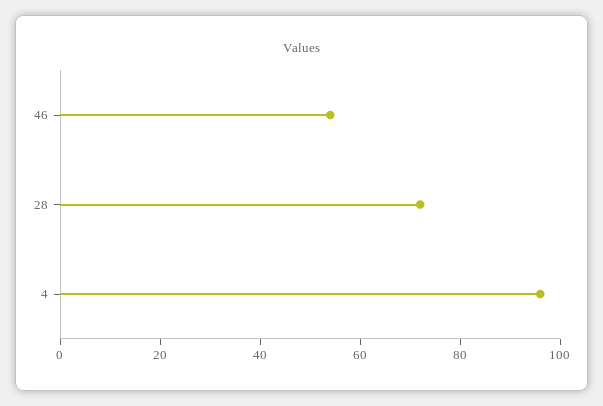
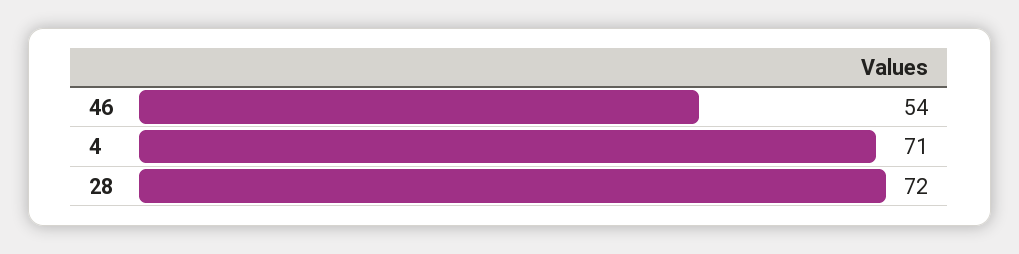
4: 95 -> 71

